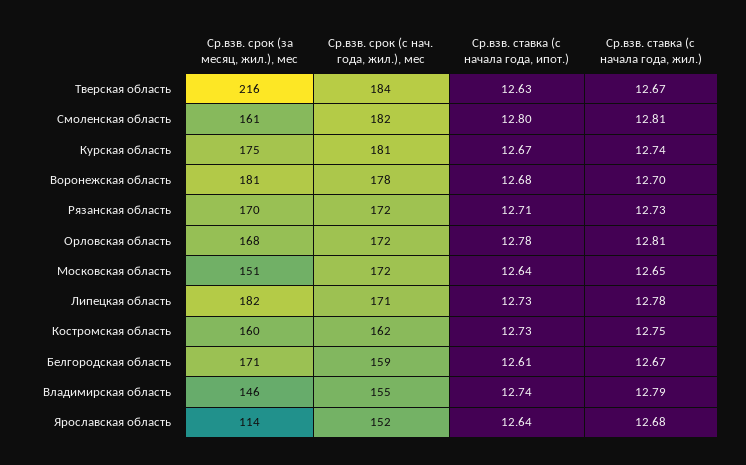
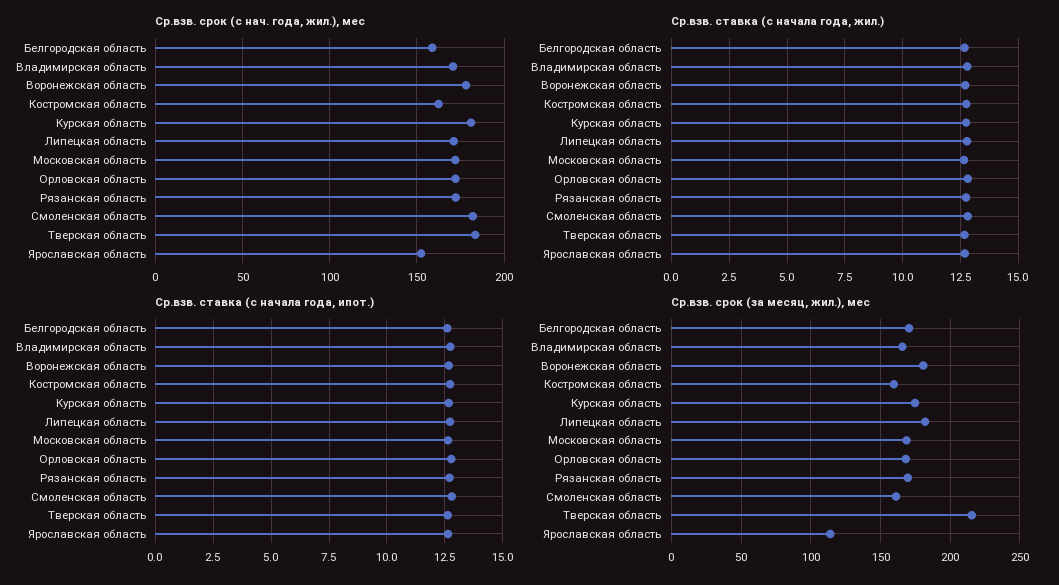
Ср.взв. срок (за месяц, жил.), мес, Московская область: 151 -> 170
Ср.взв. срок (за месяц, жил.), мес, Владимирская область: 146 -> 165
Ср.взв. срок (с нач. года, жил.), мес, Владимирская область: 155 -> 170

